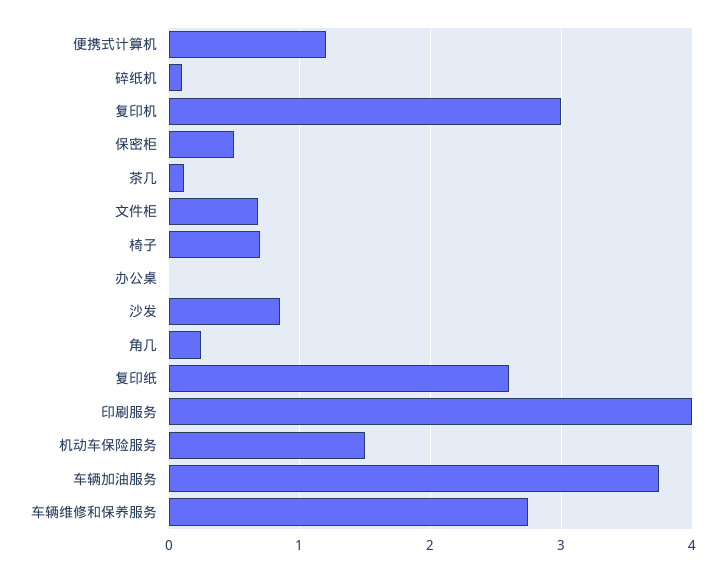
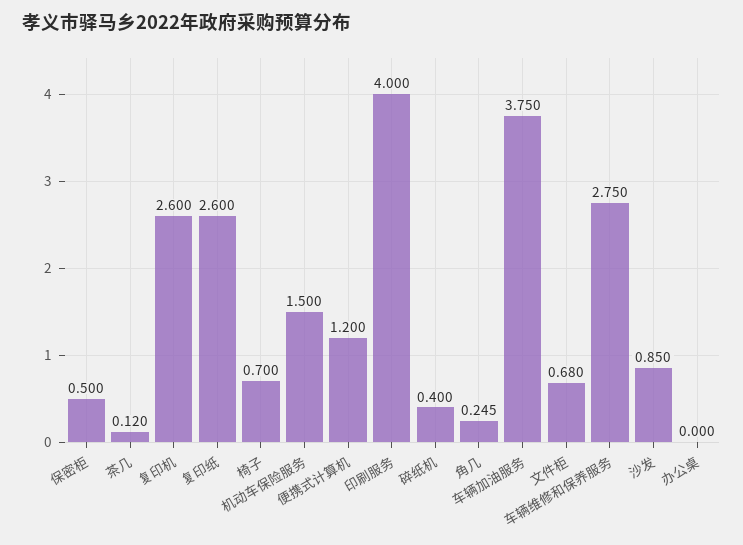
碎纸机: 0.1 -> 0.4
复印机: 3 -> 2.6

